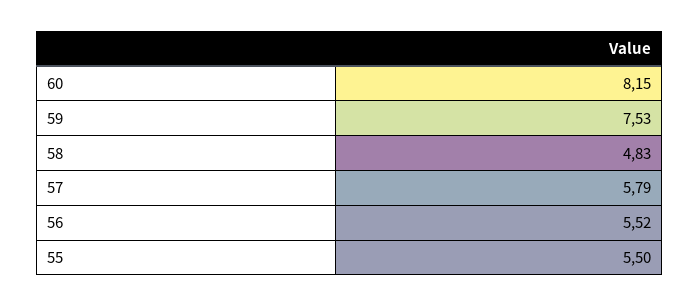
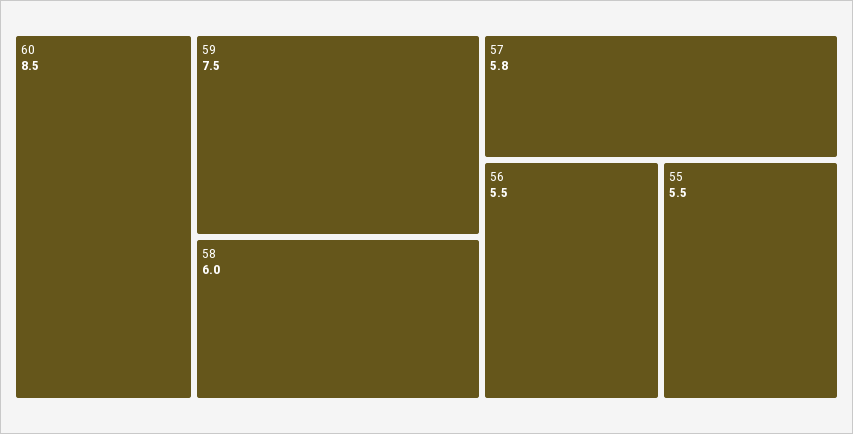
60: 8.15 -> 8.5
58: 4.83 -> 6

